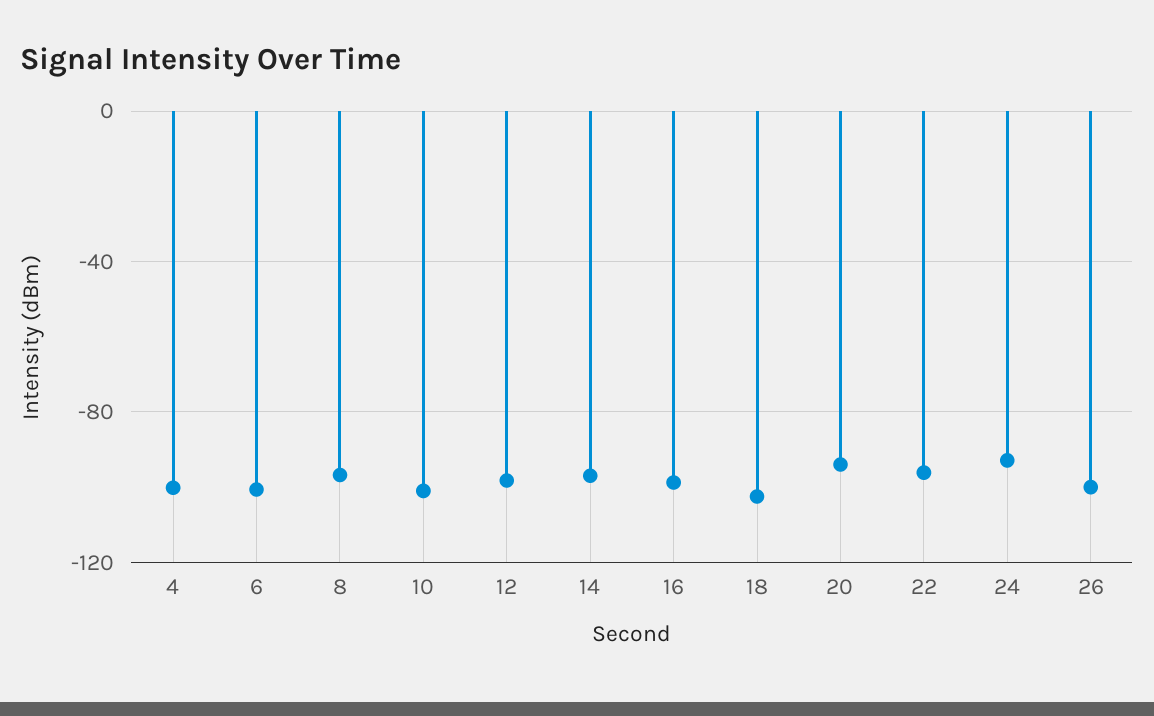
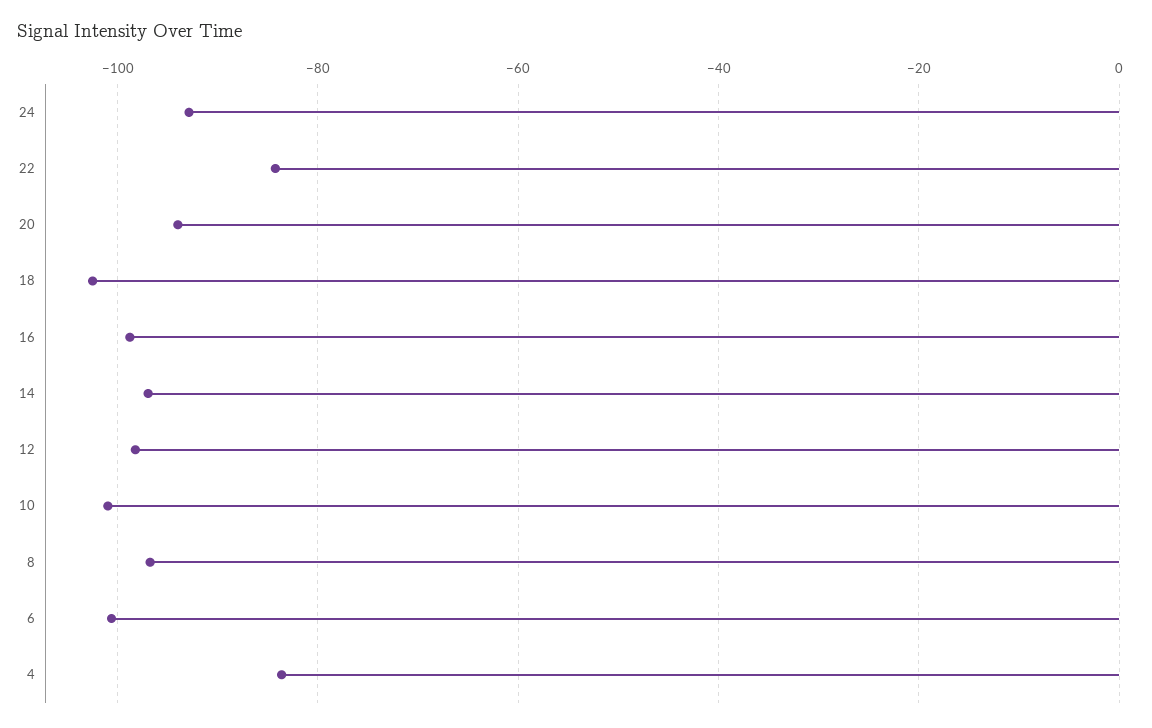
4: -100 -> -84
22: -95 -> -84
26: -100 -> none

